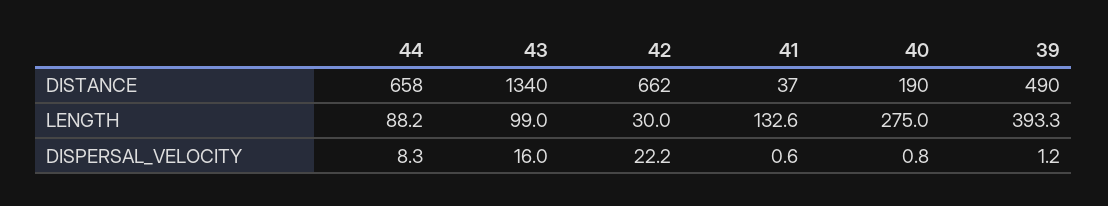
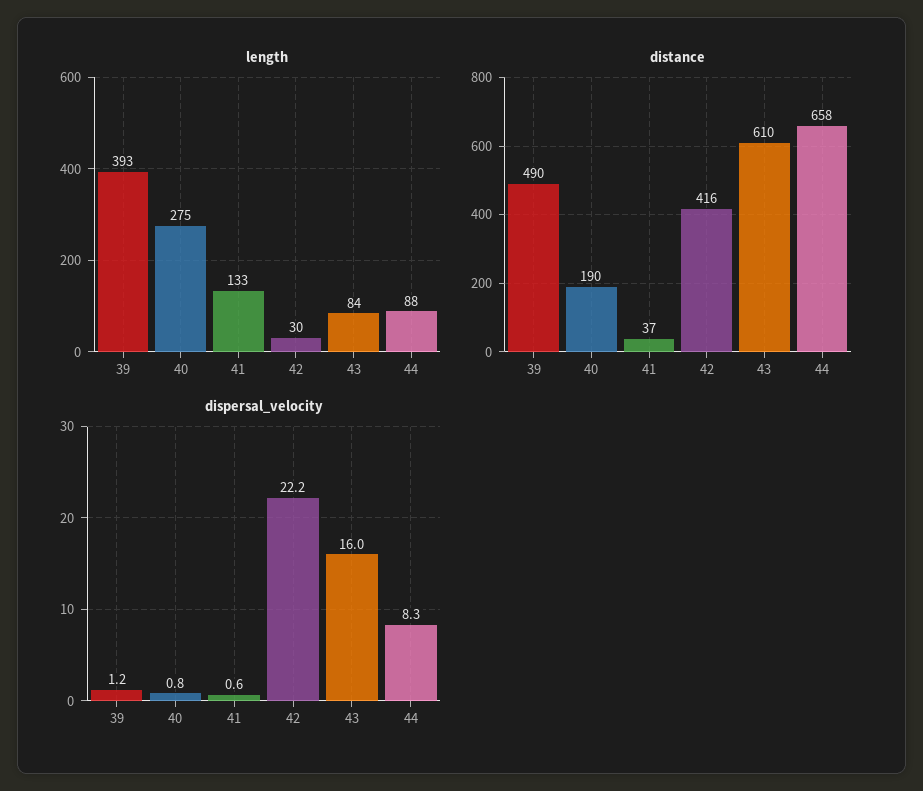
DISTANCE, 43: 1340 -> 610
DISTANCE, 42: 662 -> 416
LENGTH, 43: 99 -> 84

